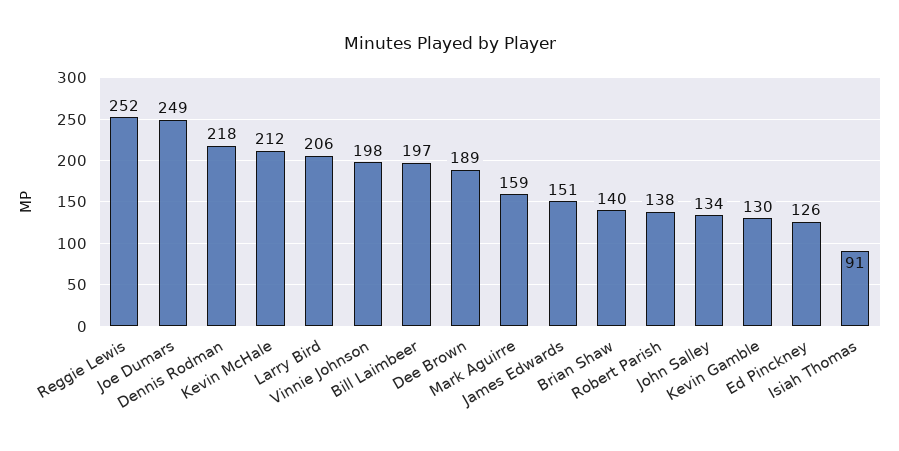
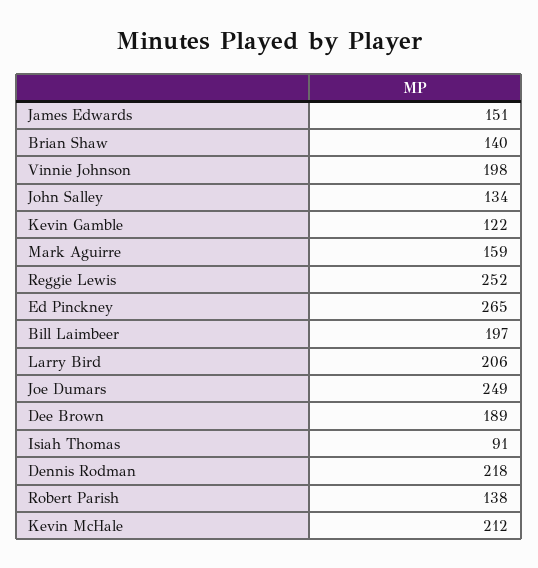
Kevin Gamble: 130 -> 122
Ed Pinckney: 126 -> 265

